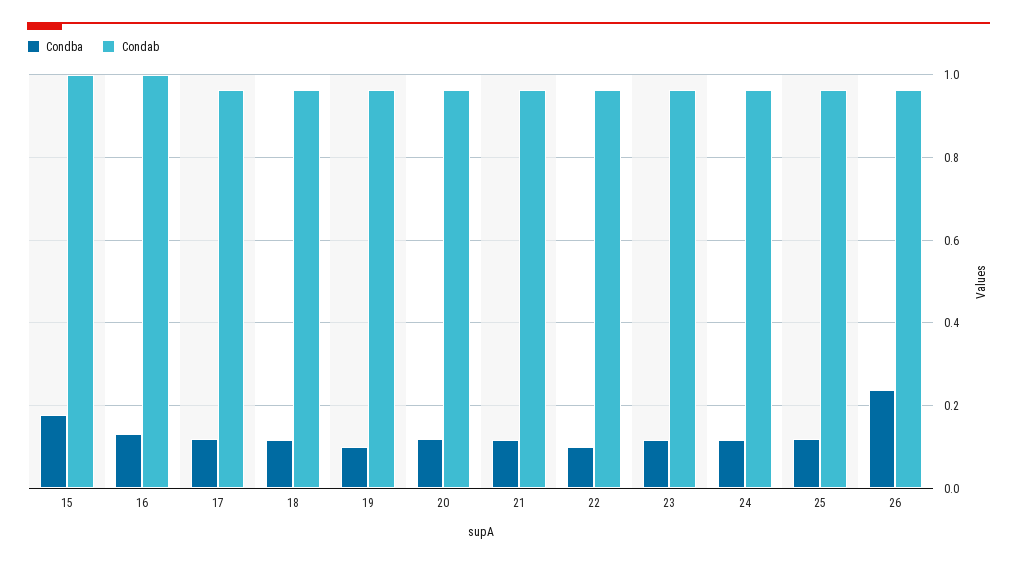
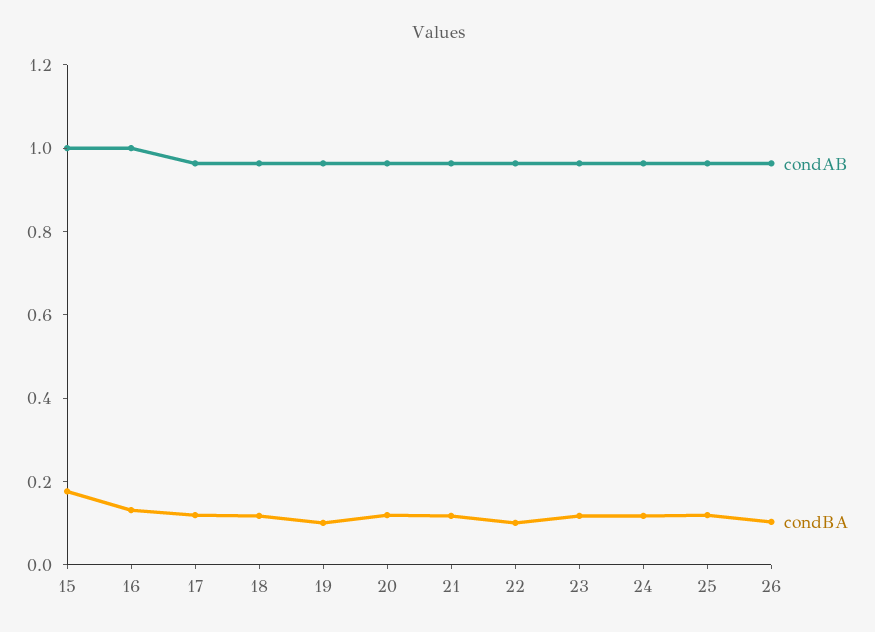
Condba, 26: 0.24 -> 0.1

